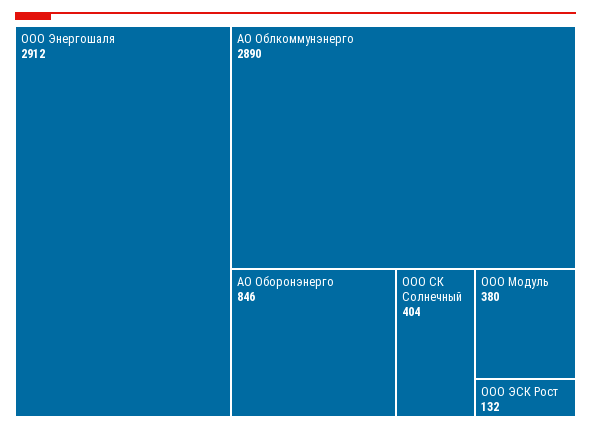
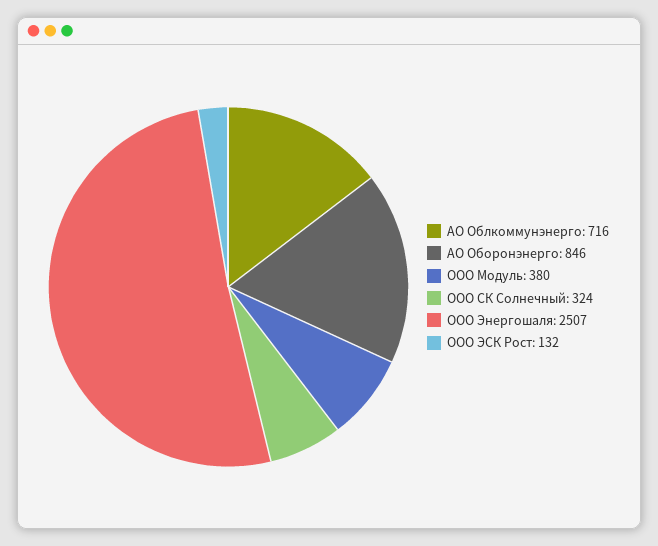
ООО Энергошаля: 2912 -> 2507
АО Облкоммунэнерго: 2890 -> 716
ООО СК Солнечный: 404 -> 324

